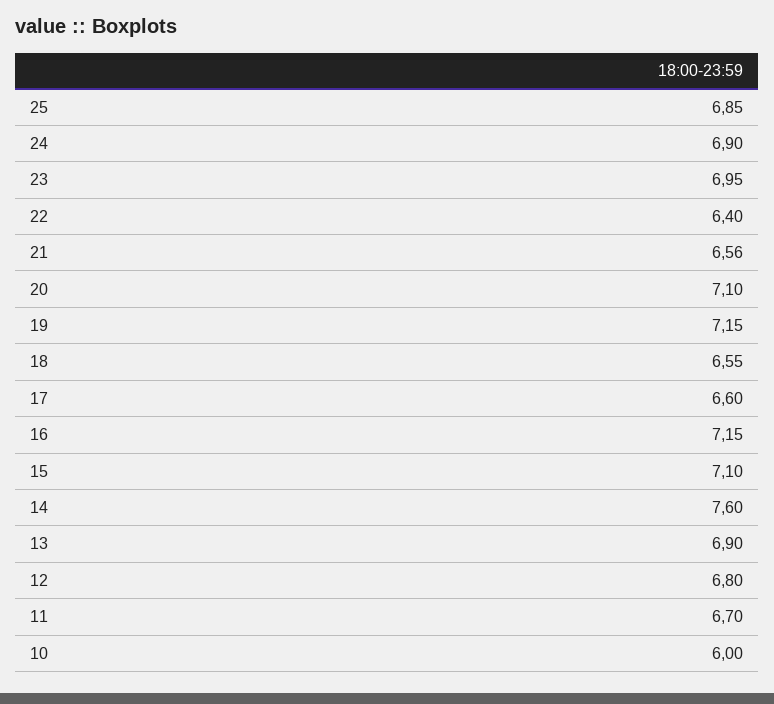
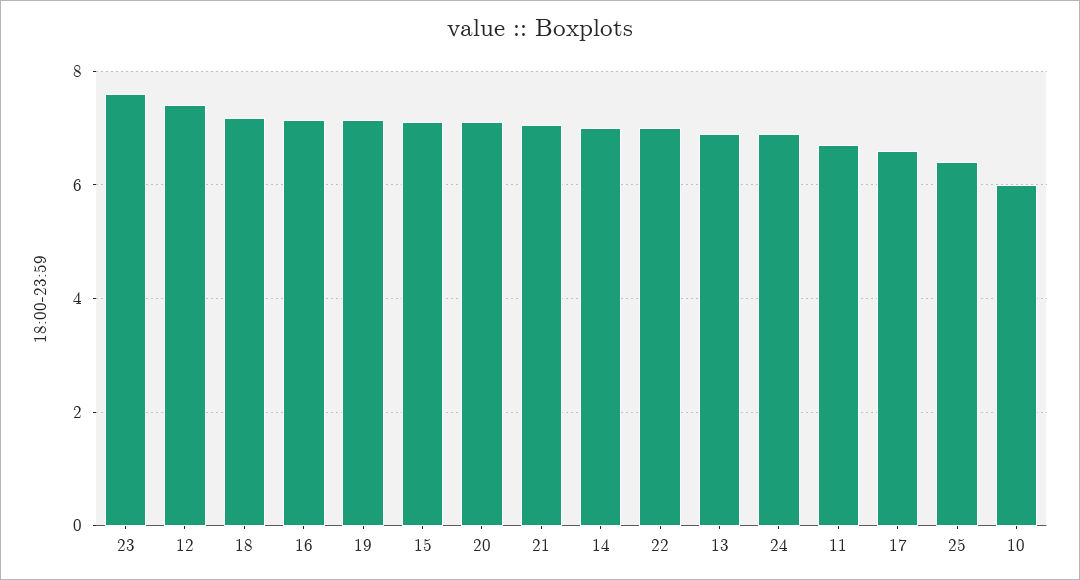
25: 6.85 -> 6.4
23: 6.95 -> 7.6
22: 6.4 -> 7
21: 6.56 -> 7
18: 6.55 -> 7.2
14: 7.6 -> 7
12: 6.8 -> 7.4

